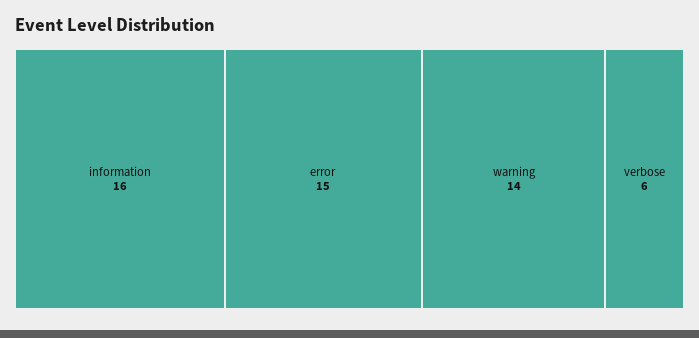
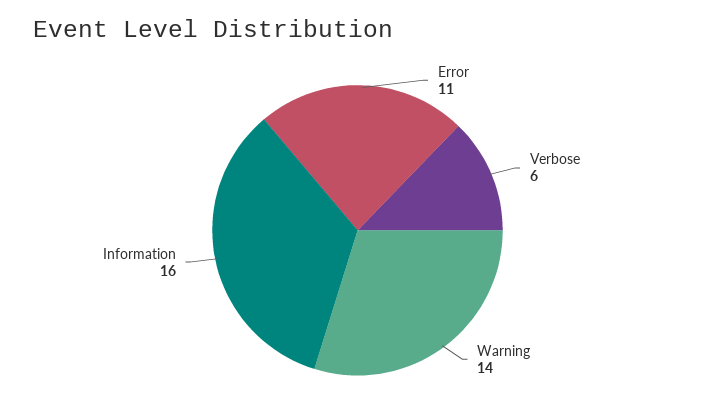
error: 15 -> 11

